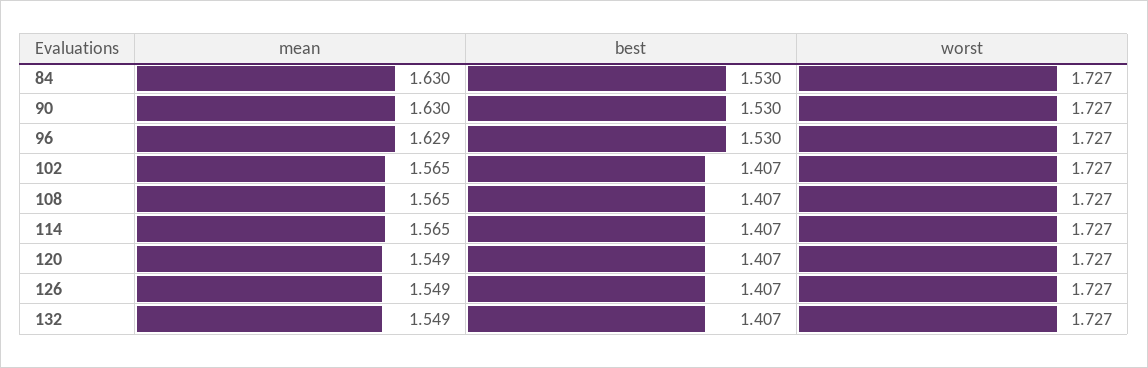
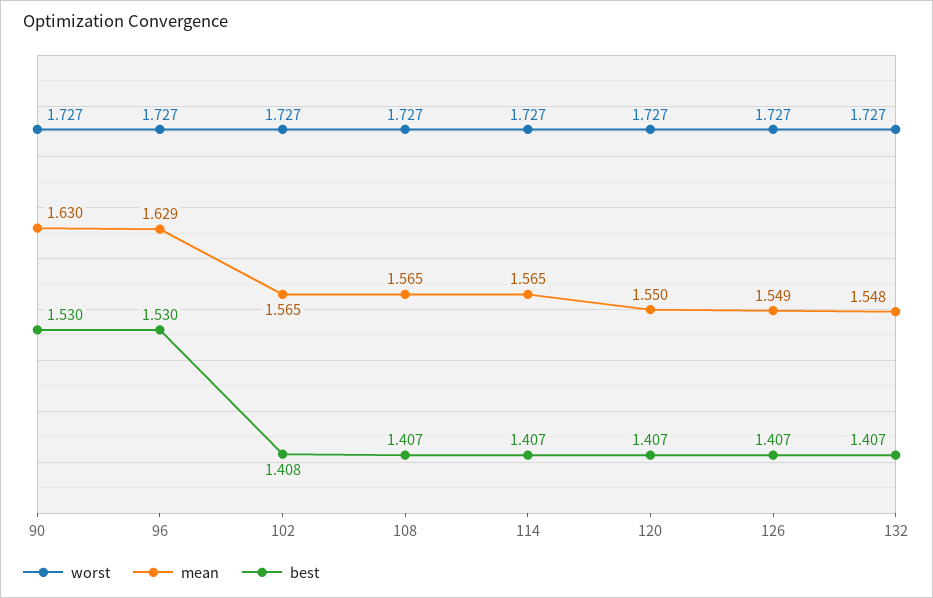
mean, 84: 1.63 -> none
best, 84: 1.53 -> none
worst, 84: 1.727 -> none
best, 102: 1.407 -> 1.408
mean, 120: 1.549 -> 1.55
mean, 132: 1.549 -> 1.548

